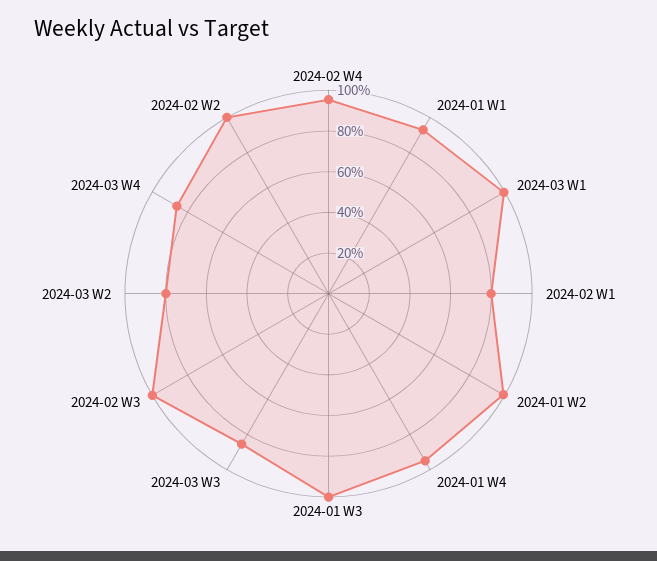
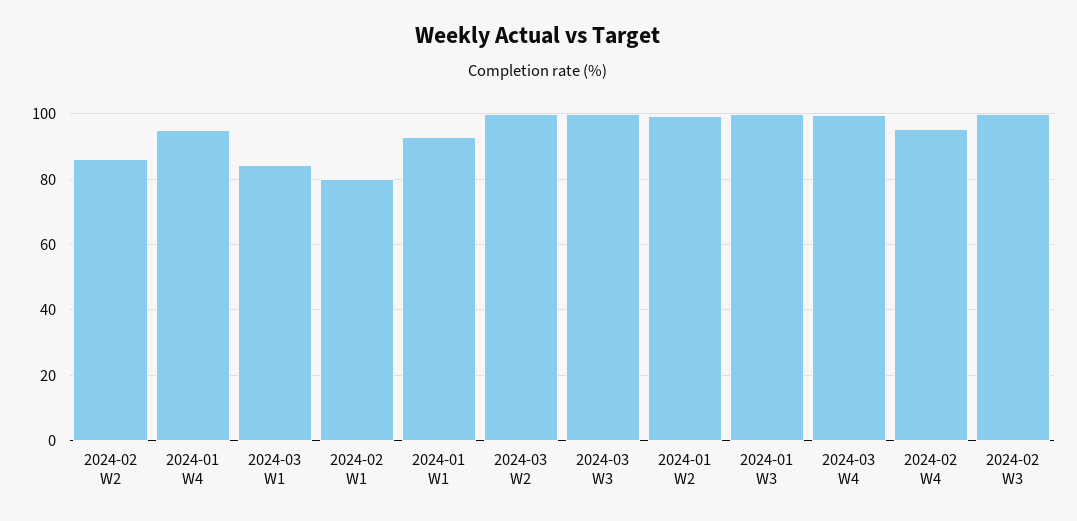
2024-03 W1: 100 -> 84
2024-03 W3: 85 -> 100
2024-03 W2: 80 -> 100
2024-03 W4: 85 -> 100
2024-02 W2: 100 -> 86

